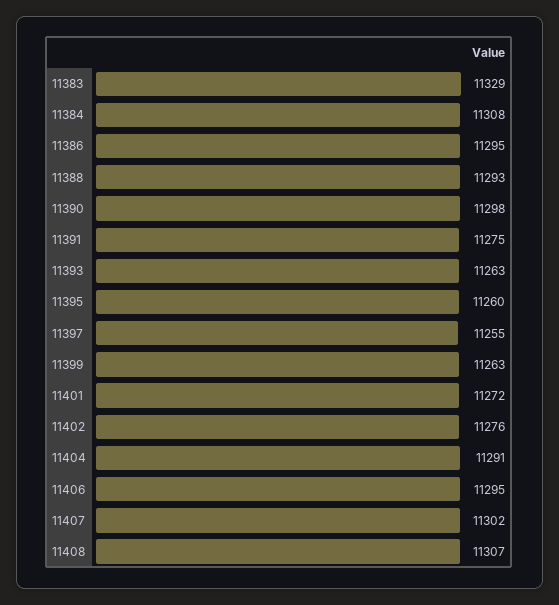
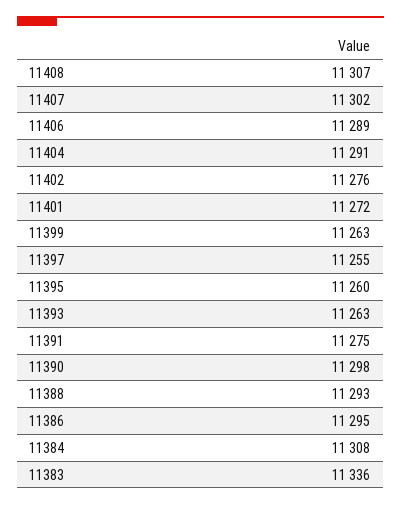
11383: 11329 -> 11336
11406: 11295 -> 11289

